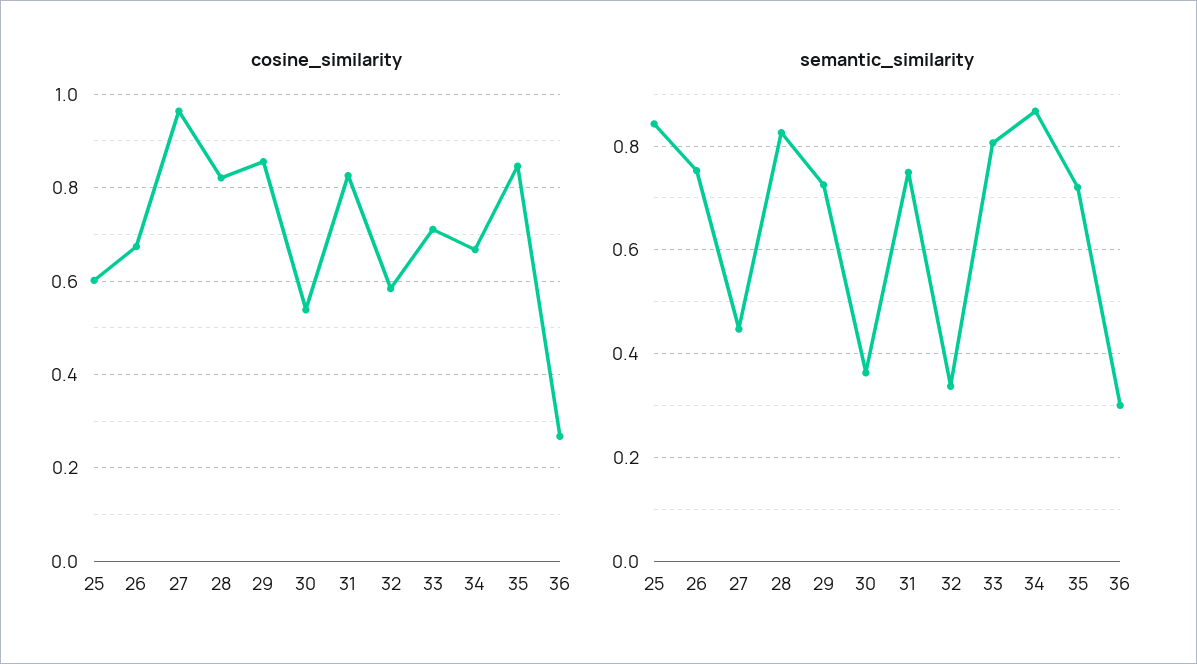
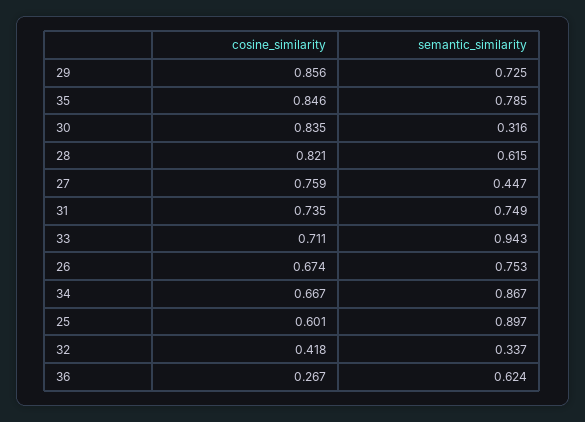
cosine_similarity, 27: 0.96 -> 0.759
cosine_similarity, 30: 0.54 -> 0.835
cosine_similarity, 31: 0.82 -> 0.735
cosine_similarity, 32: 0.58 -> 0.418
semantic_similarity, 25: 0.84 -> 0.897
semantic_similarity, 28: 0.82 -> 0.615
semantic_similarity, 30: 0.36 -> 0.316
semantic_similarity, 33: 0.8 -> 0.943
semantic_similarity, 35: 0.72 -> 0.785
semantic_similarity, 36: 0.3 -> 0.624

